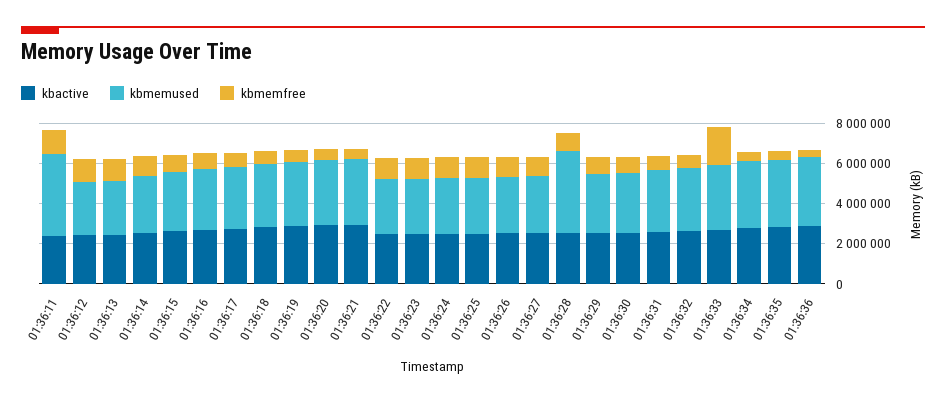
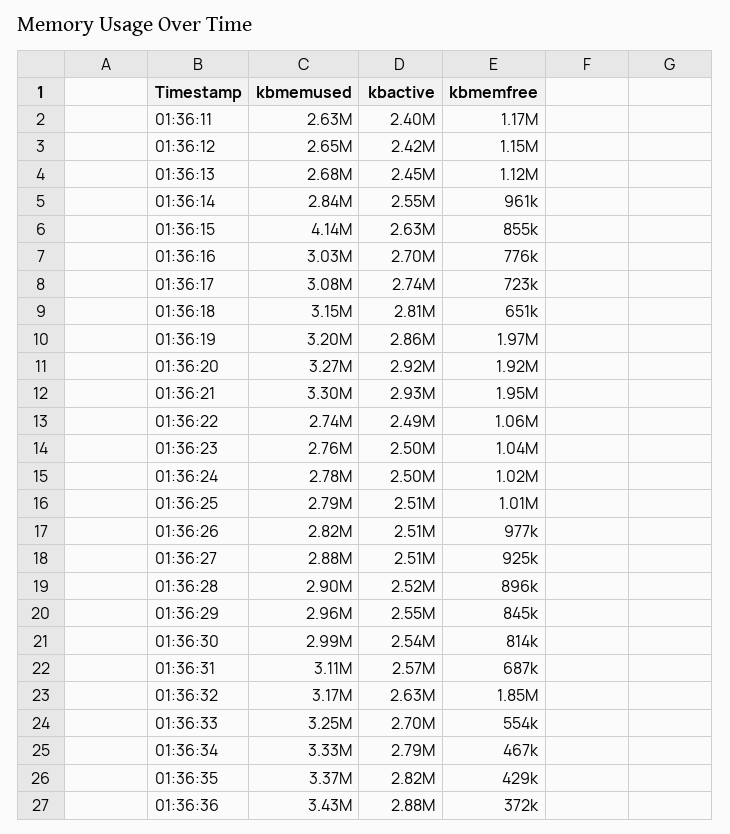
kbmemused, 01:36:11: 4000000 -> 2630000
kbmemused, 01:36:15: 3000000 -> 4140000
kbmemfree, 01:36:19: 500000 -> 1970000
kbmemfree, 01:36:20: 500000 -> 1920000
kbmemfree, 01:36:21: 500000 -> 1950000
kbmemused, 01:36:28: 4000000 -> 2900000
kbmemfree, 01:36:32: 500000 -> 1850000
kbmemfree, 01:36:33: 2000000 -> 554000

